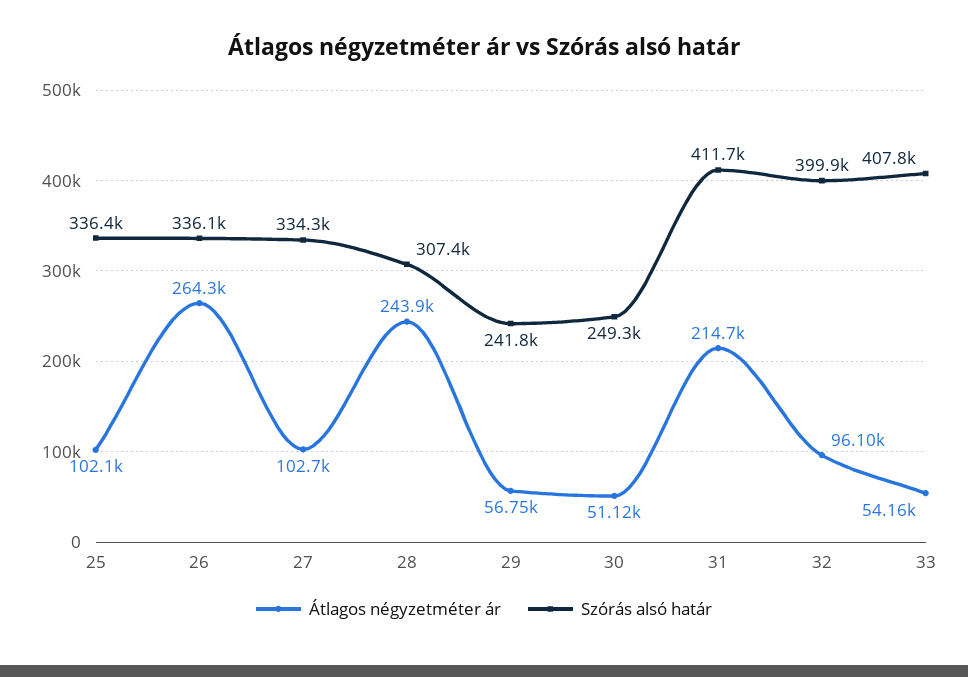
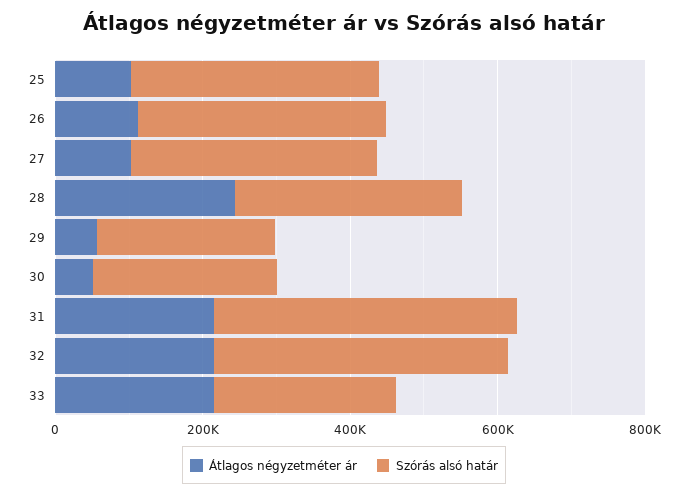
Átlagos négyzetméter ár, 26: 264300 -> 100000
Átlagos négyzetméter ár, 32: 96100 -> 200000
Átlagos négyzetméter ár, 33: 54160 -> 200000
Szórás alsó határ, 33: 407800 -> 250000

